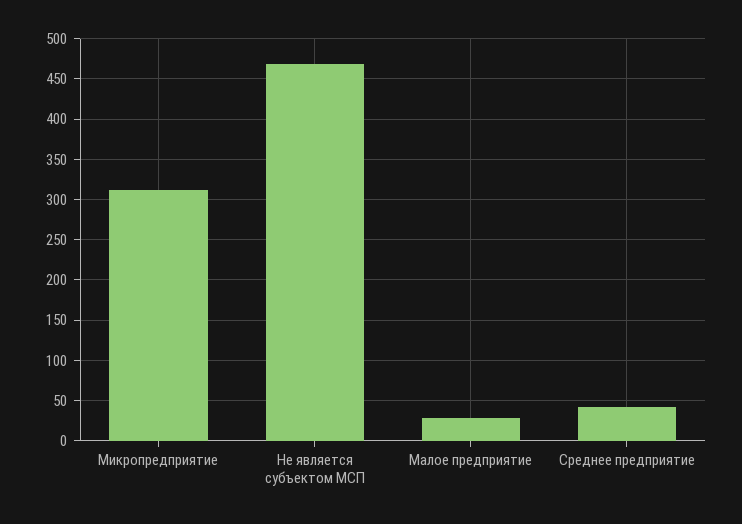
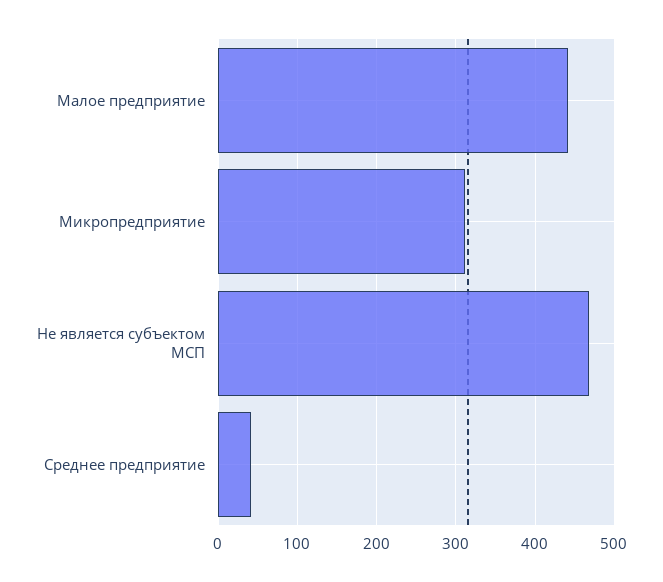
Малое предприятие: 30 -> 440

